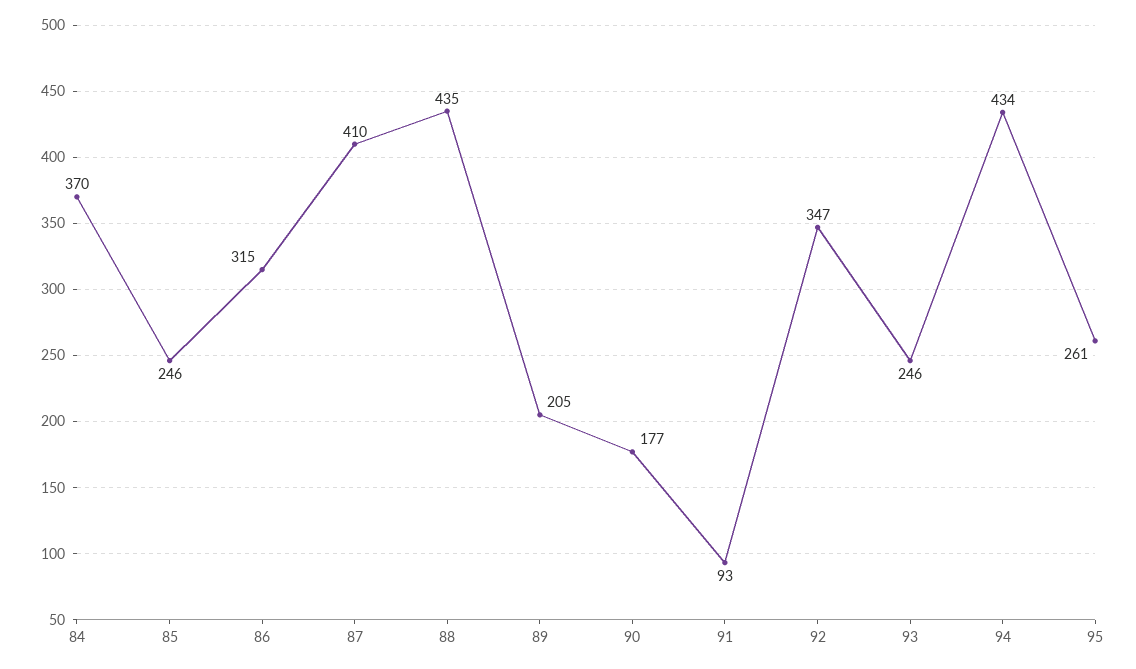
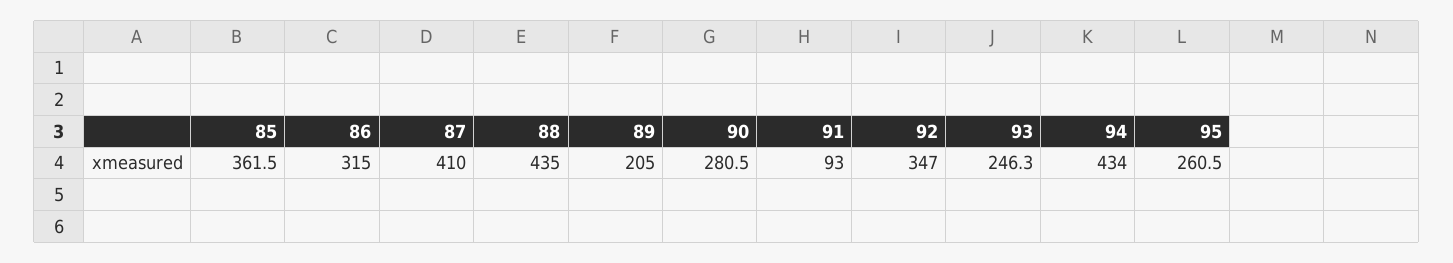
84: 370 -> none
85: 246 -> 361.5
90: 177 -> 280.5

